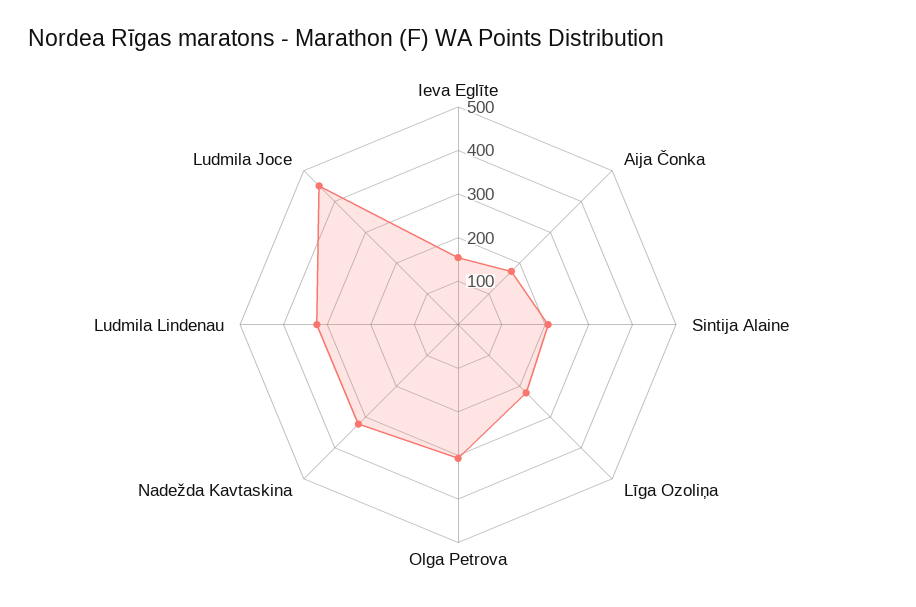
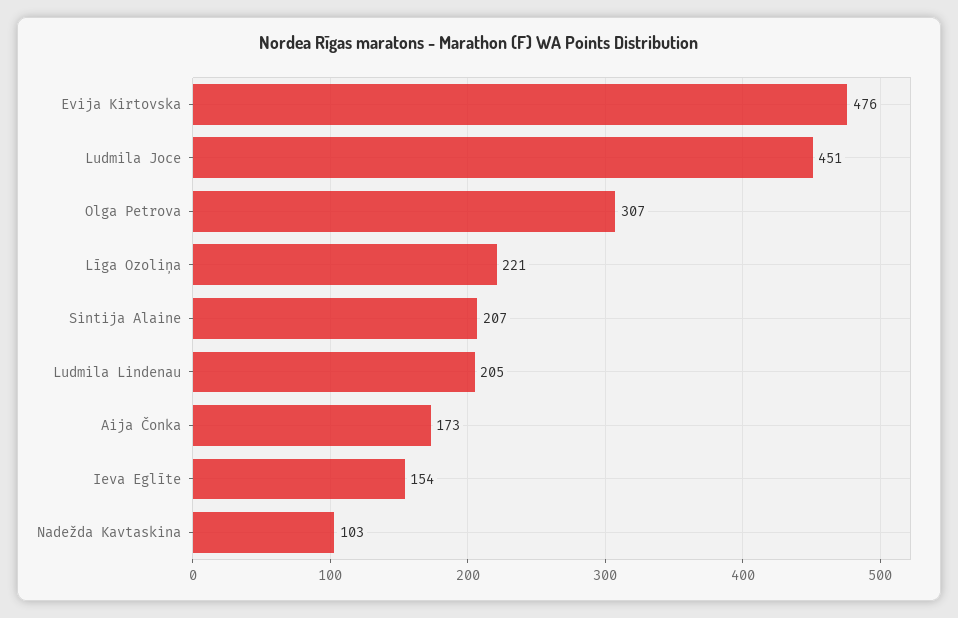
Nadežda Kavtaskina: 320 -> 103
Ludmila Lindenau: 320 -> 205
Evija Kirtovska: none -> 476

